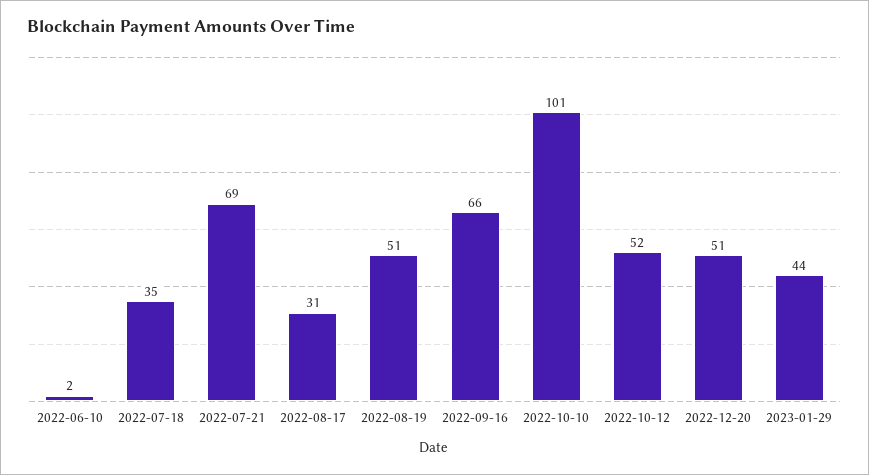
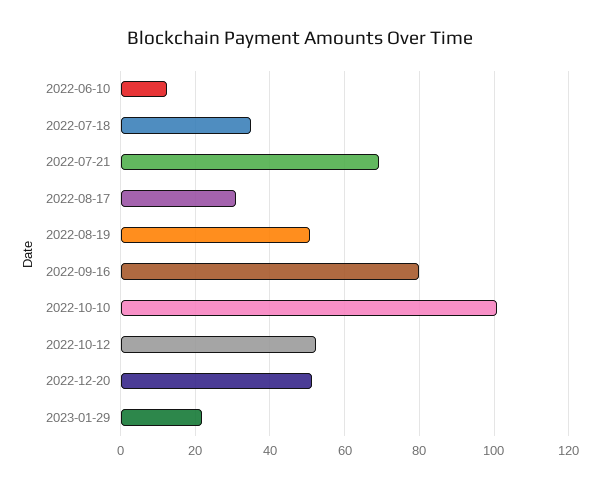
2022-06-10: 2 -> 12
2022-09-16: 66 -> 80
2023-01-29: 44 -> 22

